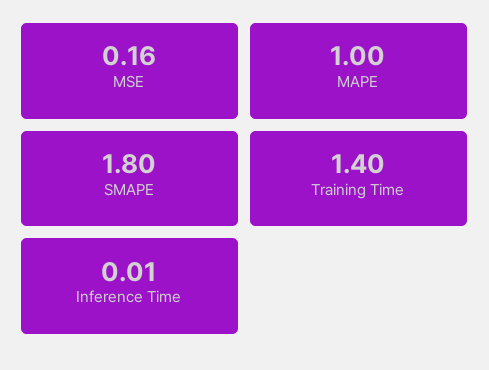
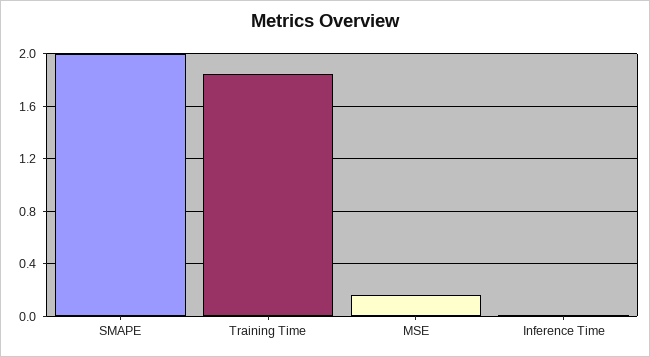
MAPE: 1 -> none
SMAPE: 1.8 -> 2
Training Time: 1.4 -> 1.85

